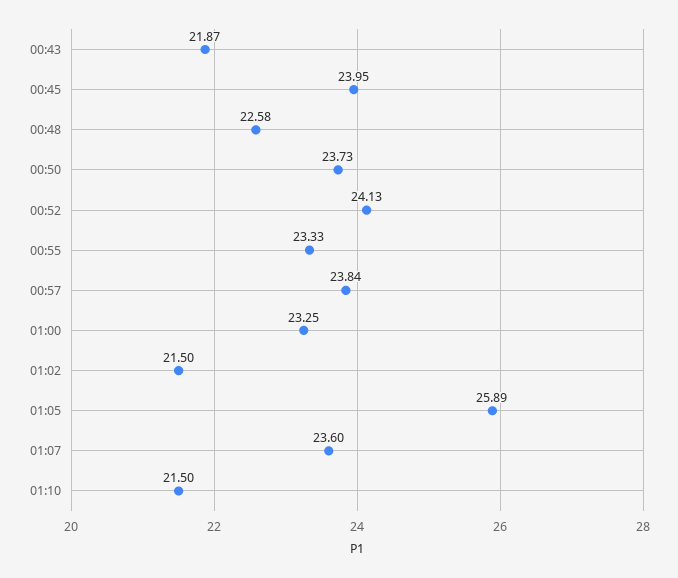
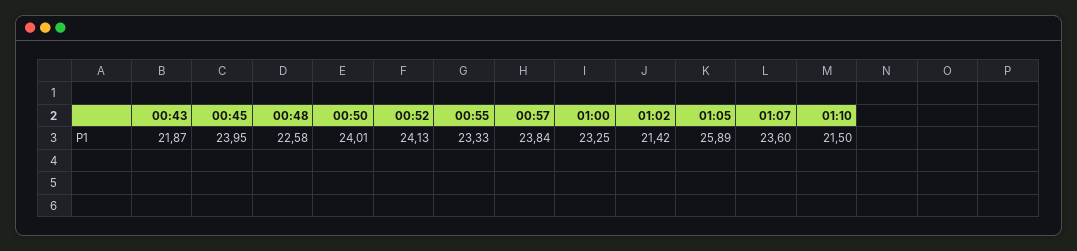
00:50: 23.73 -> 24.01
01:02: 21.5 -> 21.42

